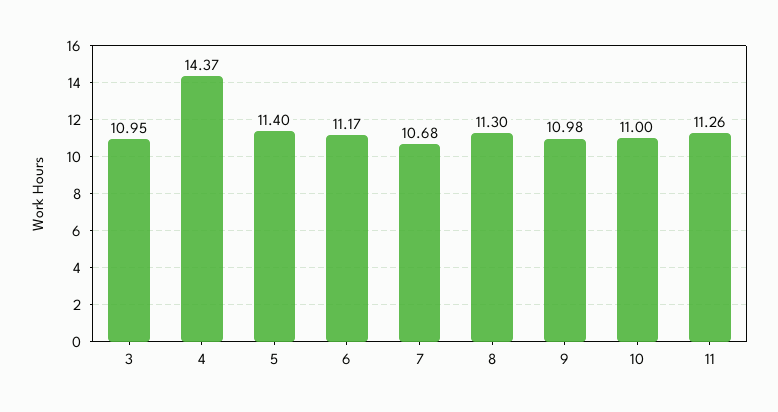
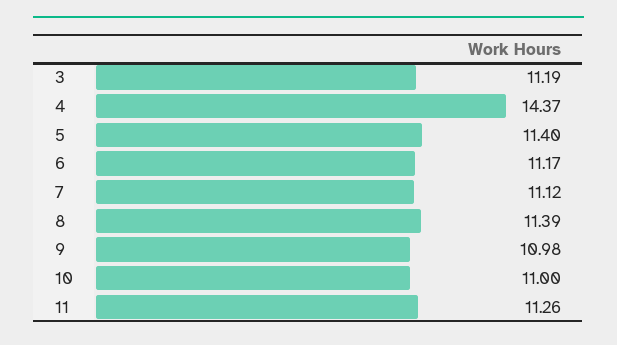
3: 10.95 -> 11.19
7: 10.68 -> 11.12
8: 11.3 -> 11.39

